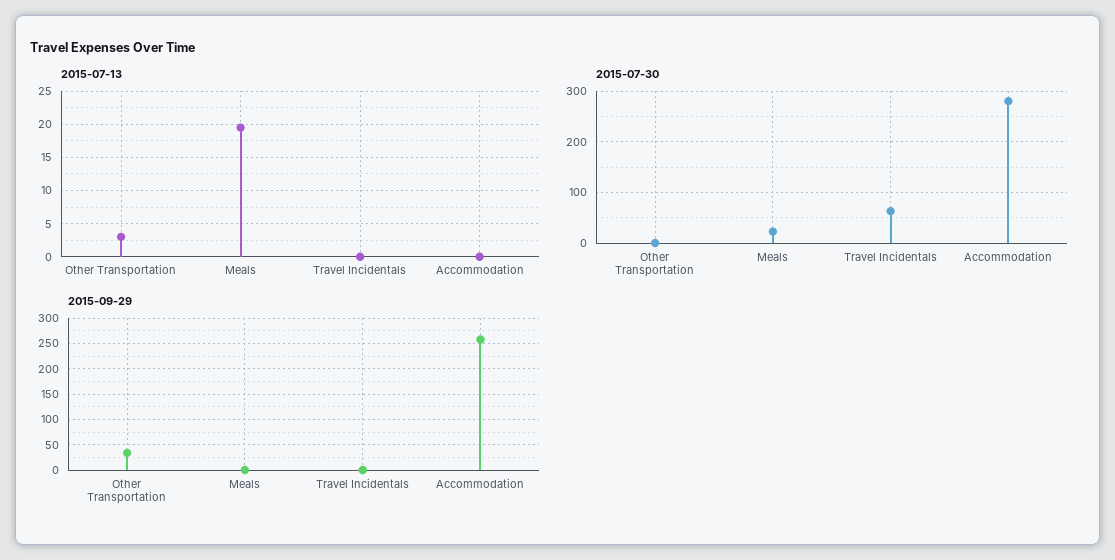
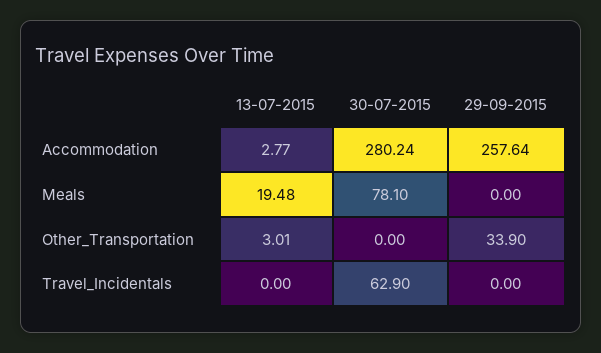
2015-07-13, Accommodation: 0 -> 2.77
2015-07-30, Meals: 20 -> 78.1

